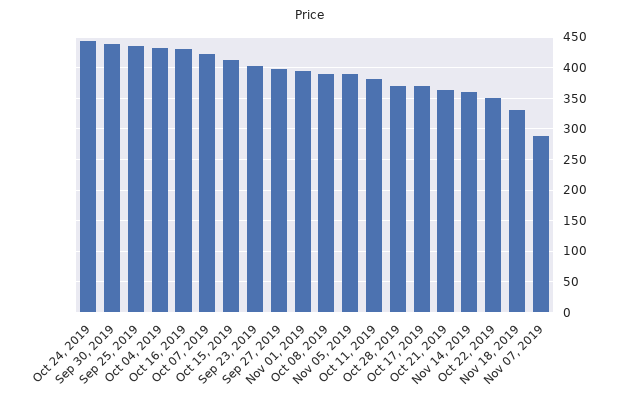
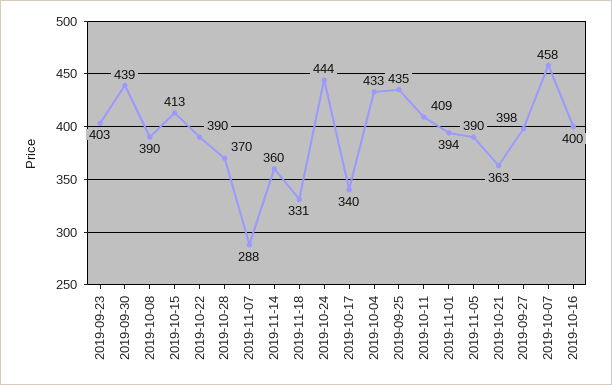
Oct 16, 2019: 430 -> 400
Oct 07, 2019: 420 -> 458
Oct 11, 2019: 380 -> 409
Oct 17, 2019: 370 -> 340
Oct 22, 2019: 350 -> 390

